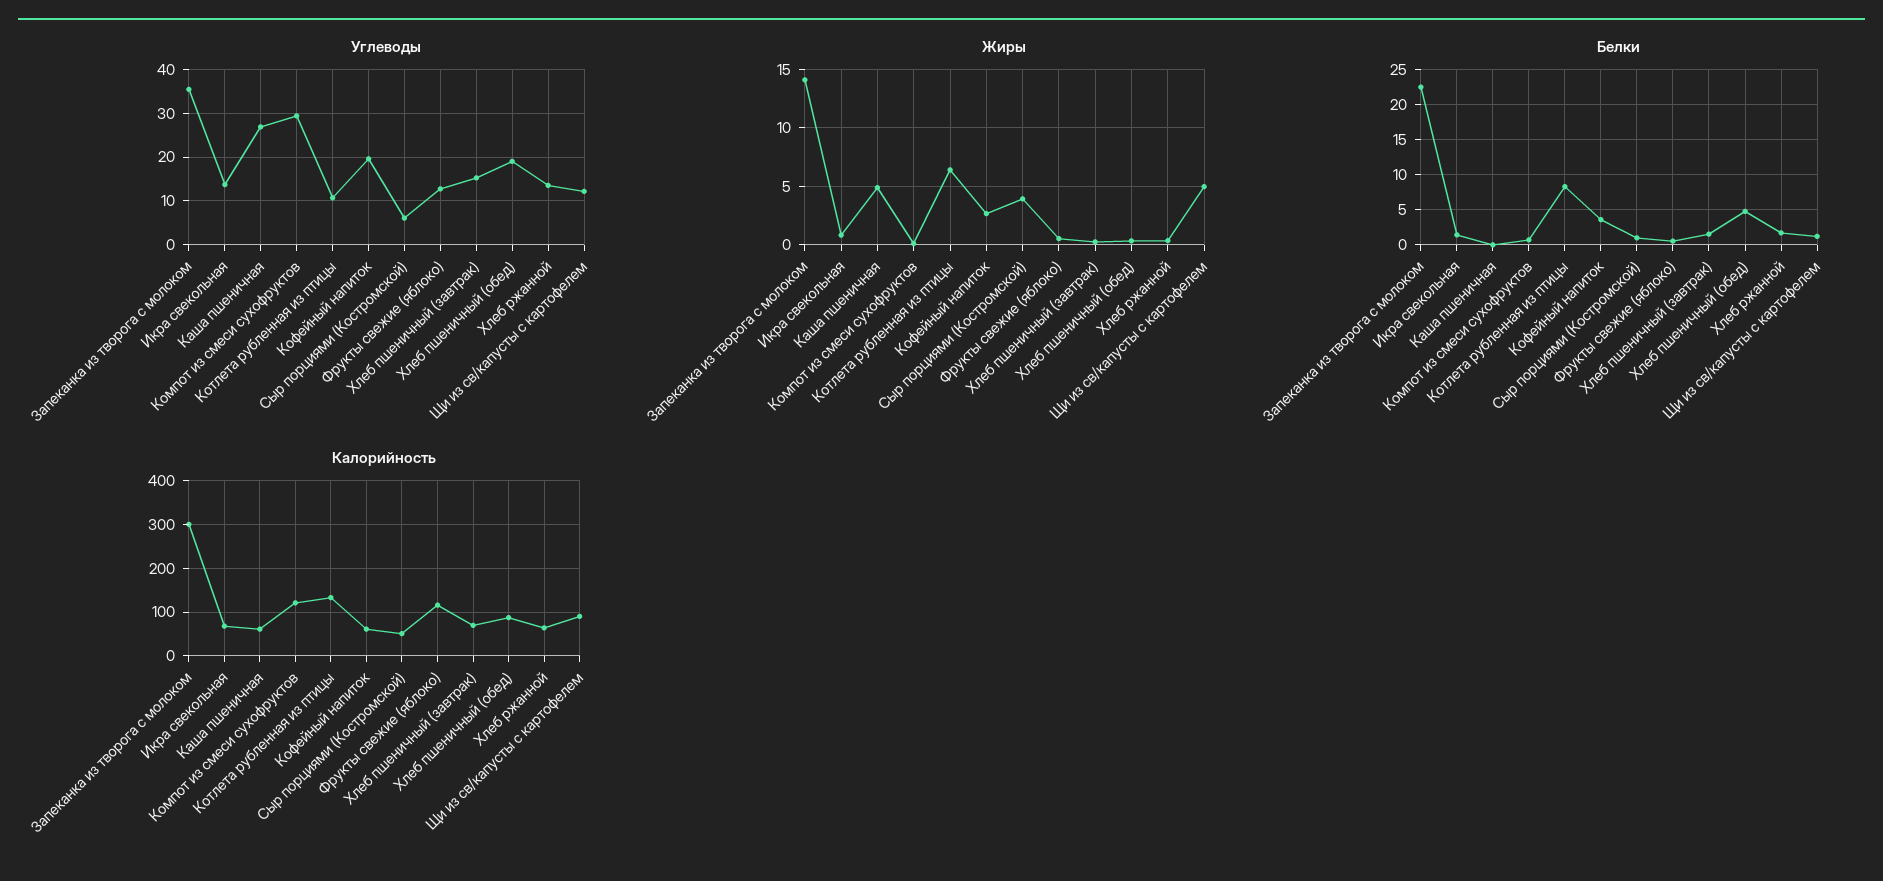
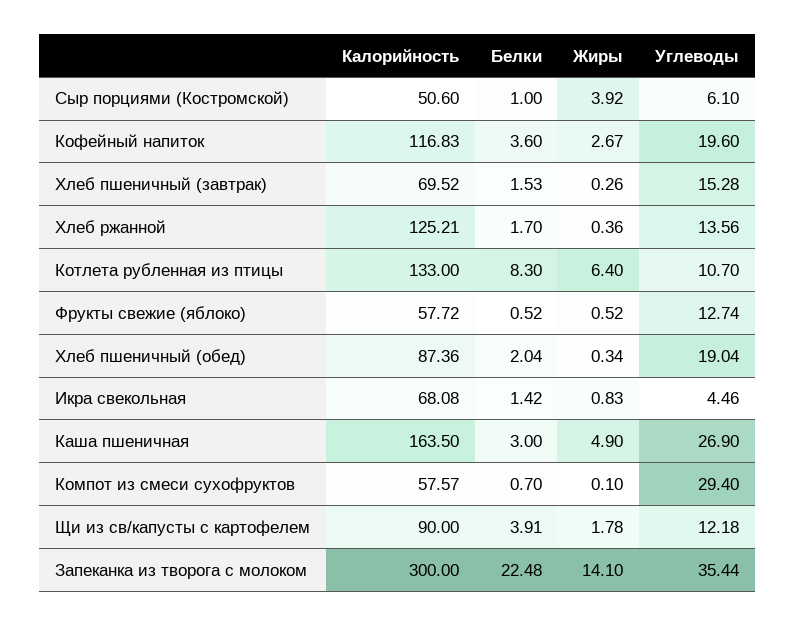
Углеводы, Икра свекольная: 14 -> 4.46
Жиры, Щи из св/капусты с картофелем: 5 -> 1.78
Белки, Каша пшеничная: 0 -> 3
Белки, Хлеб пшеничный (обед): 5 -> 2.04
Белки, Щи из св/капусты с картофелем: 1 -> 3.91
Калорийность, Каша пшеничная: 60 -> 163.5
Калорийность, Компот из смеси сухофруктов: 120 -> 57.57
Калорийность, Кофейный напиток: 60 -> 116.83
Калорийность, Фрукты свежие (яблоко): 120 -> 57.72
Калорийность, Хлеб ржанной: 60 -> 125.21

